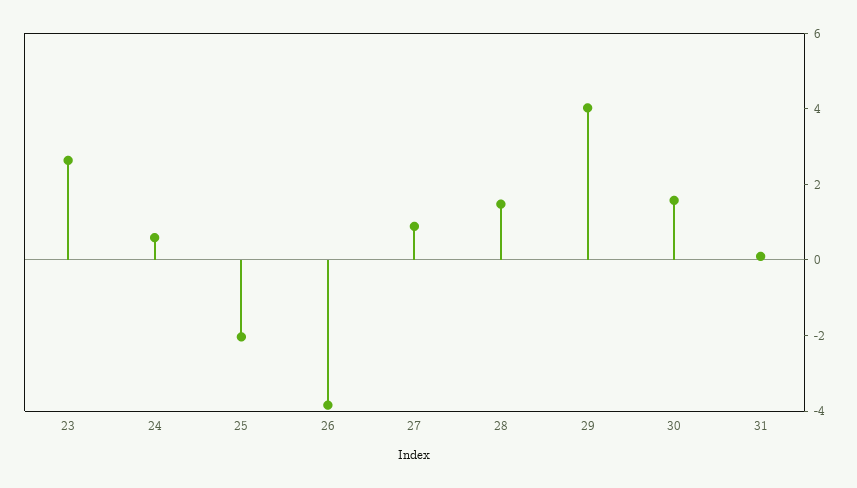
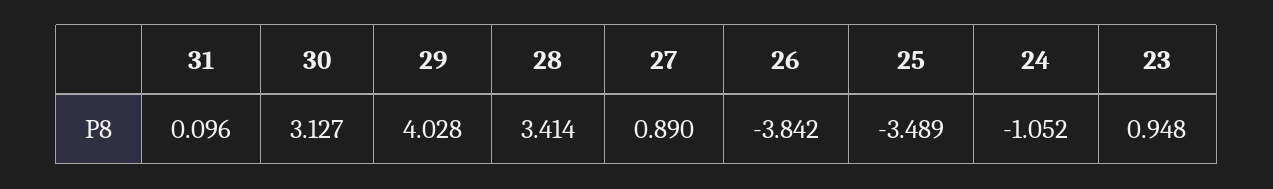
23: 2.5 -> 0.948
24: 0.5 -> -1.052
25: -2 -> -3.489
28: 1.5 -> 3.414
30: 1.5 -> 3.127

